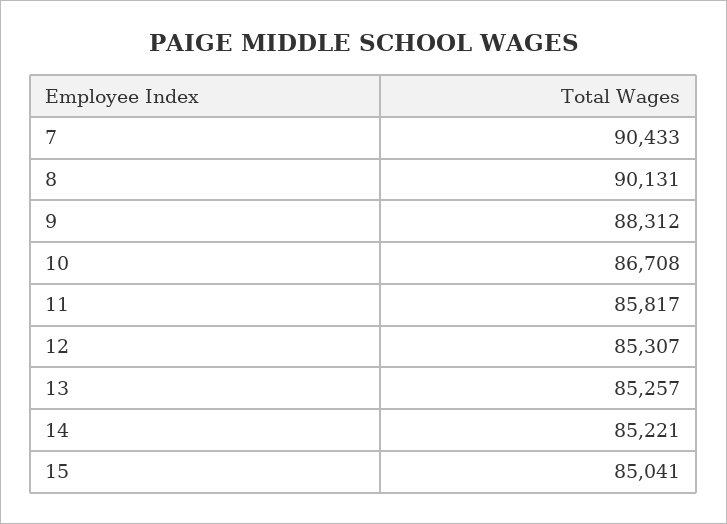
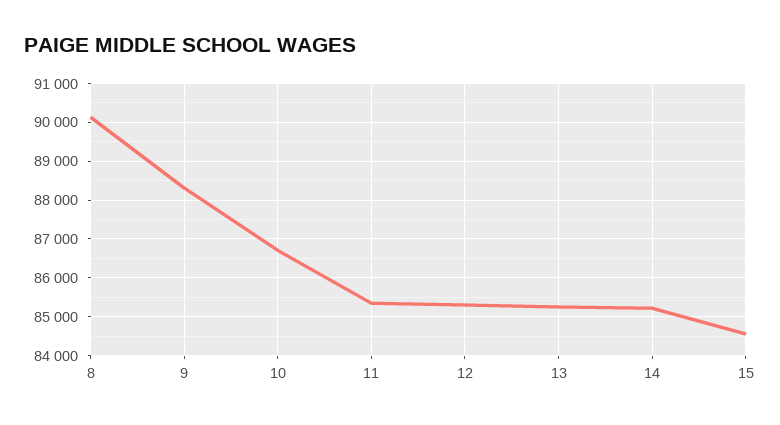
7: 90433 -> none
11: 85817 -> 85400
15: 85041 -> 84600

